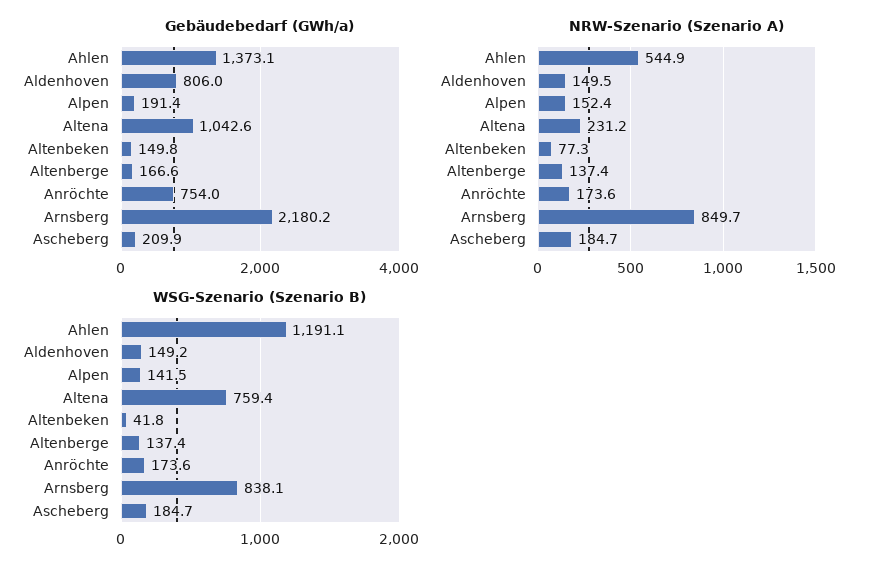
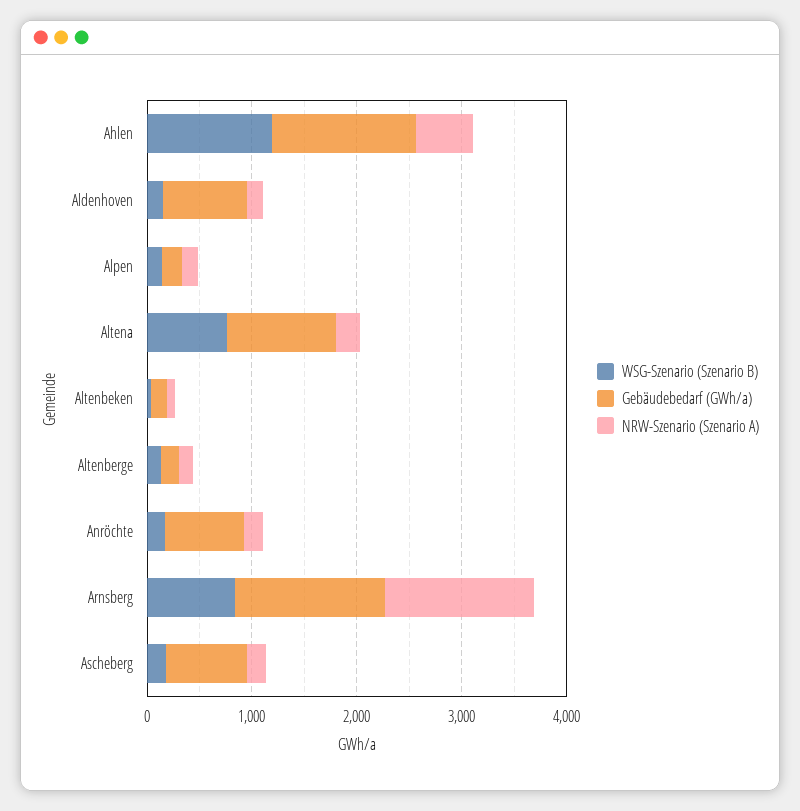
Gebäudebedarf (GWh/a), Arnsberg: 2180.2 -> 1400
Gebäudebedarf (GWh/a), Ascheberg: 209.9 -> 800
NRW-Szenario (Szenario A), Arnsberg: 849.7 -> 1400

